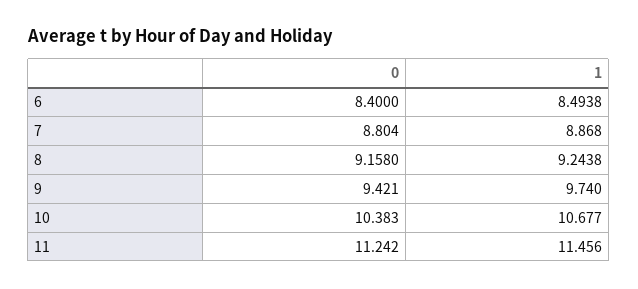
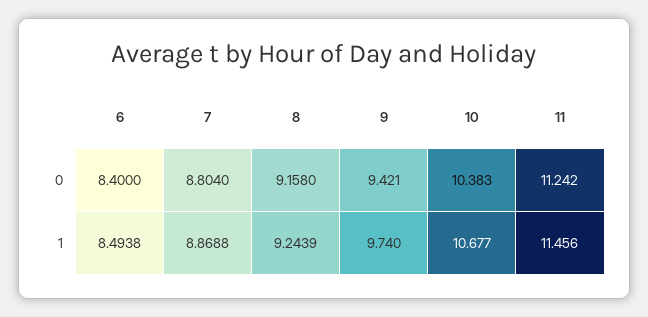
1, 7: 8.868 -> 8.8688
1, 8: 9.2438 -> 9.2439

